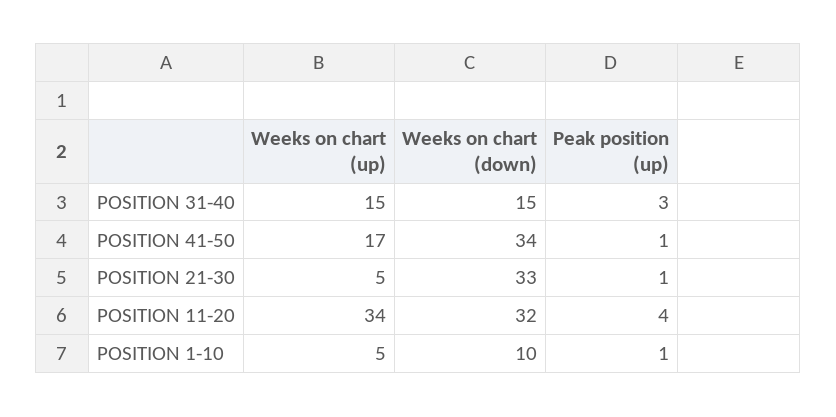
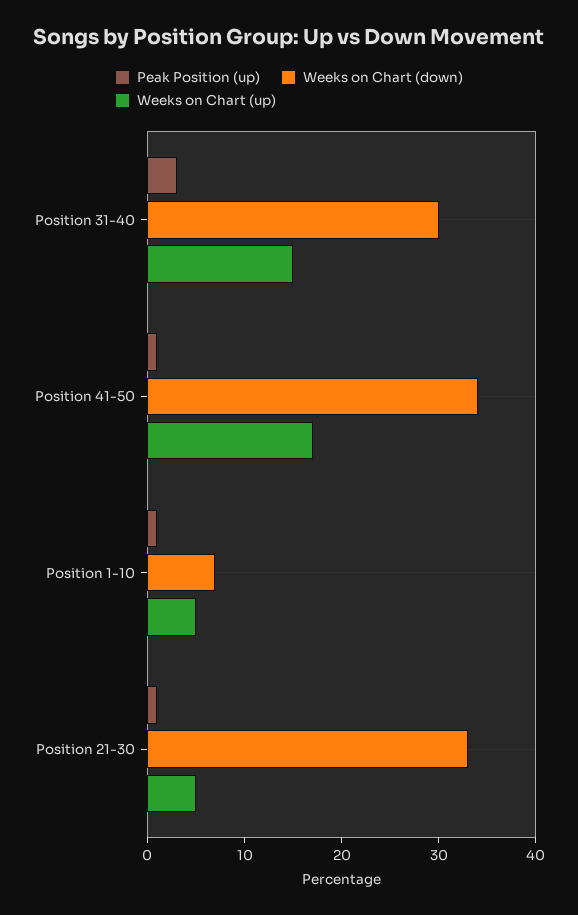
Weeks on chart (down), POSITION 31-40: 15 -> 30
Weeks on chart (up), POSITION 11-20: 34 -> none
Weeks on chart (down), POSITION 11-20: 32 -> none
Peak position (up), POSITION 11-20: 4 -> none
Weeks on chart (down), POSITION 1-10: 10 -> 7

